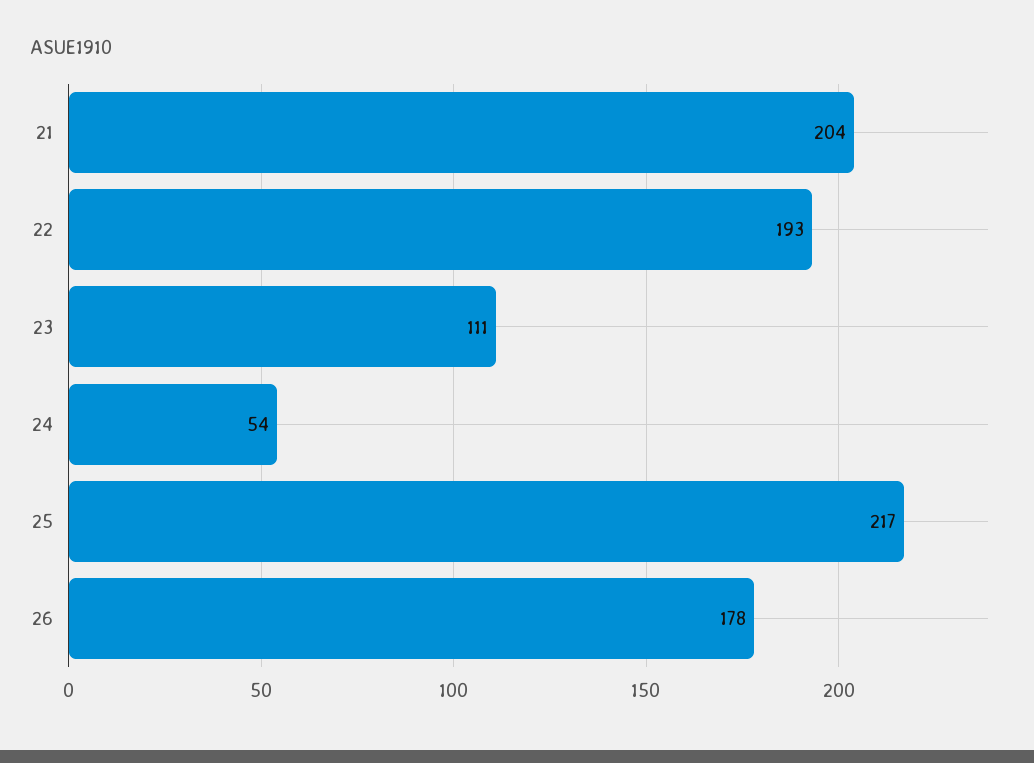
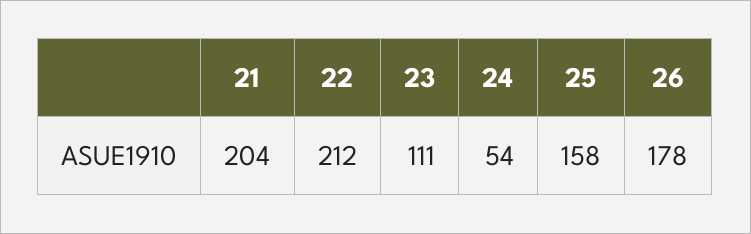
22: 193 -> 212
25: 217 -> 158

